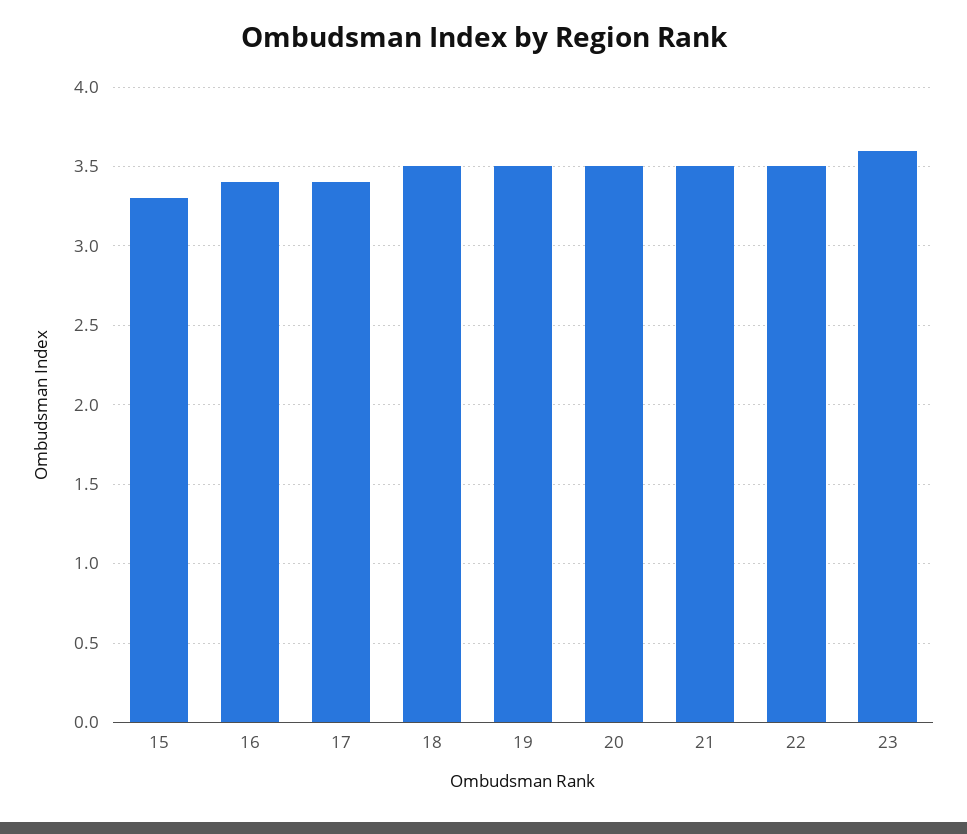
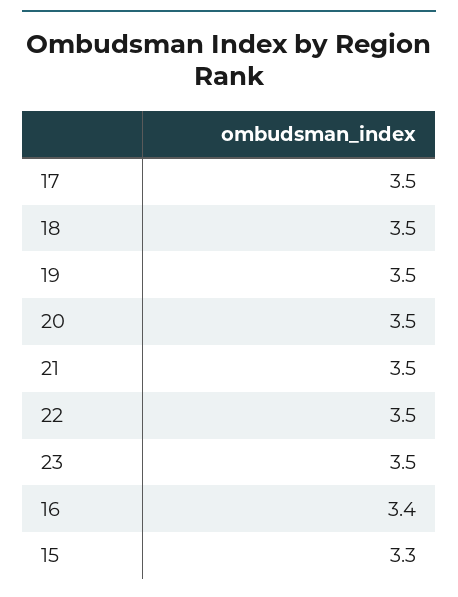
17: 3.4 -> 3.5
23: 3.6 -> 3.5

